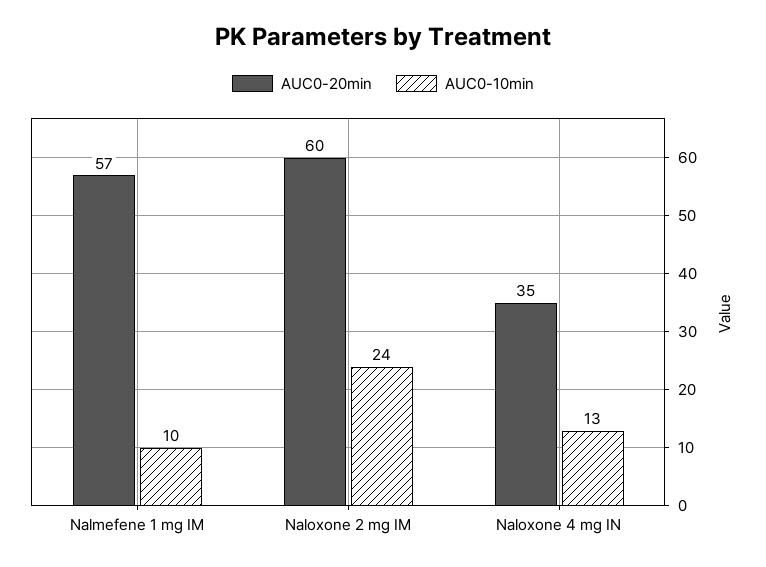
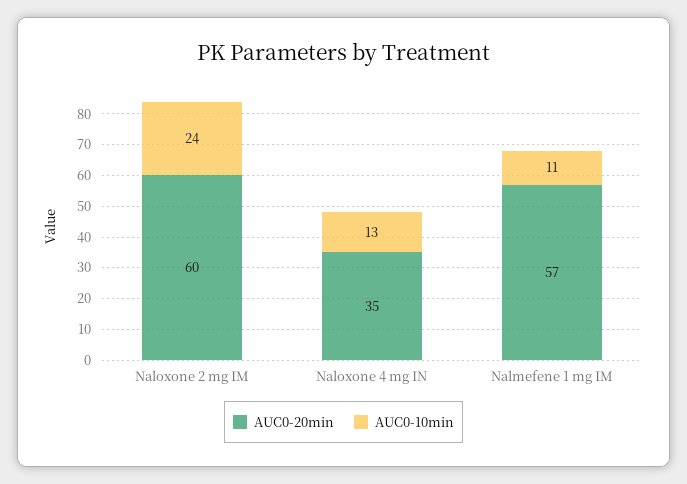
AUC0-10min, Nalmefene 1 mg IM: 10 -> 11

